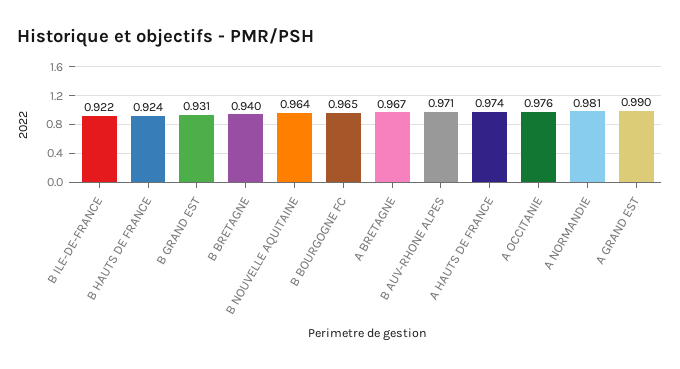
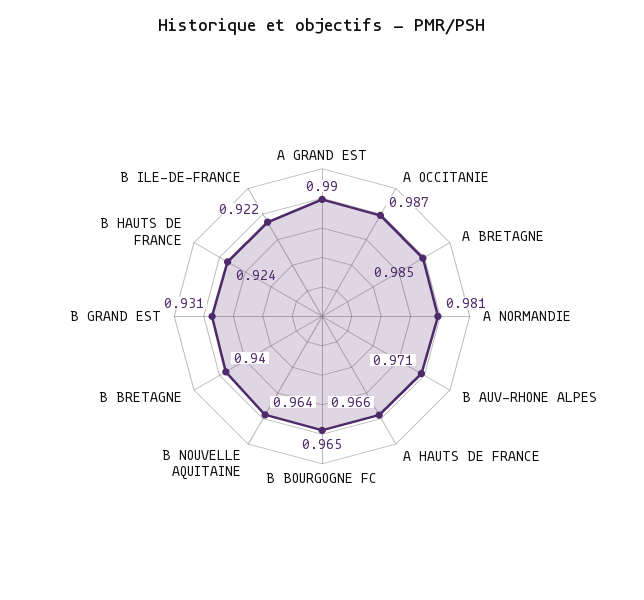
A BRETAGNE: 0.967 -> 0.985
A HAUTS DE FRANCE: 0.974 -> 0.966
A OCCITANIE: 0.976 -> 0.987

